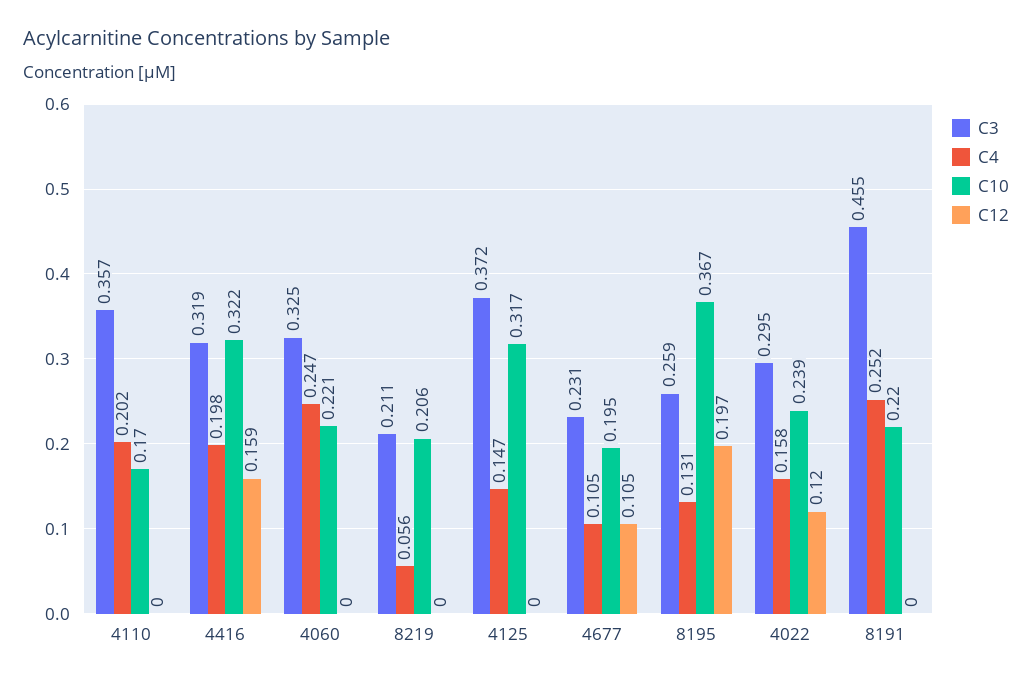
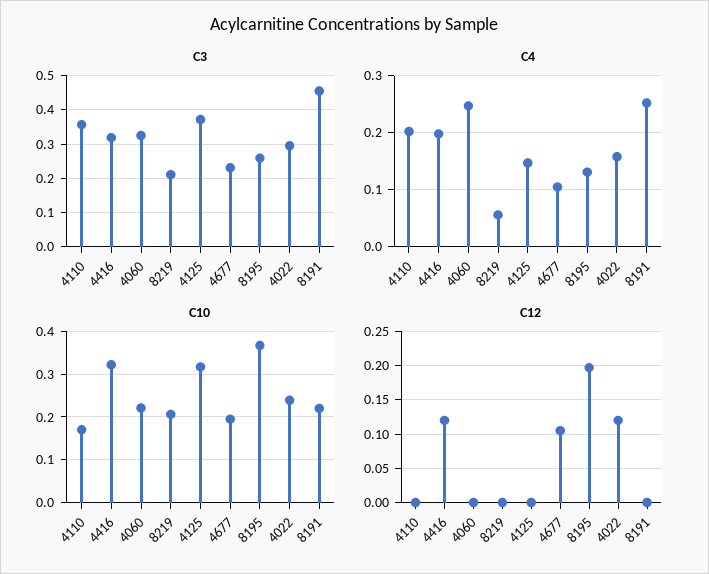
C12, 4416: 0.159 -> 0.12

